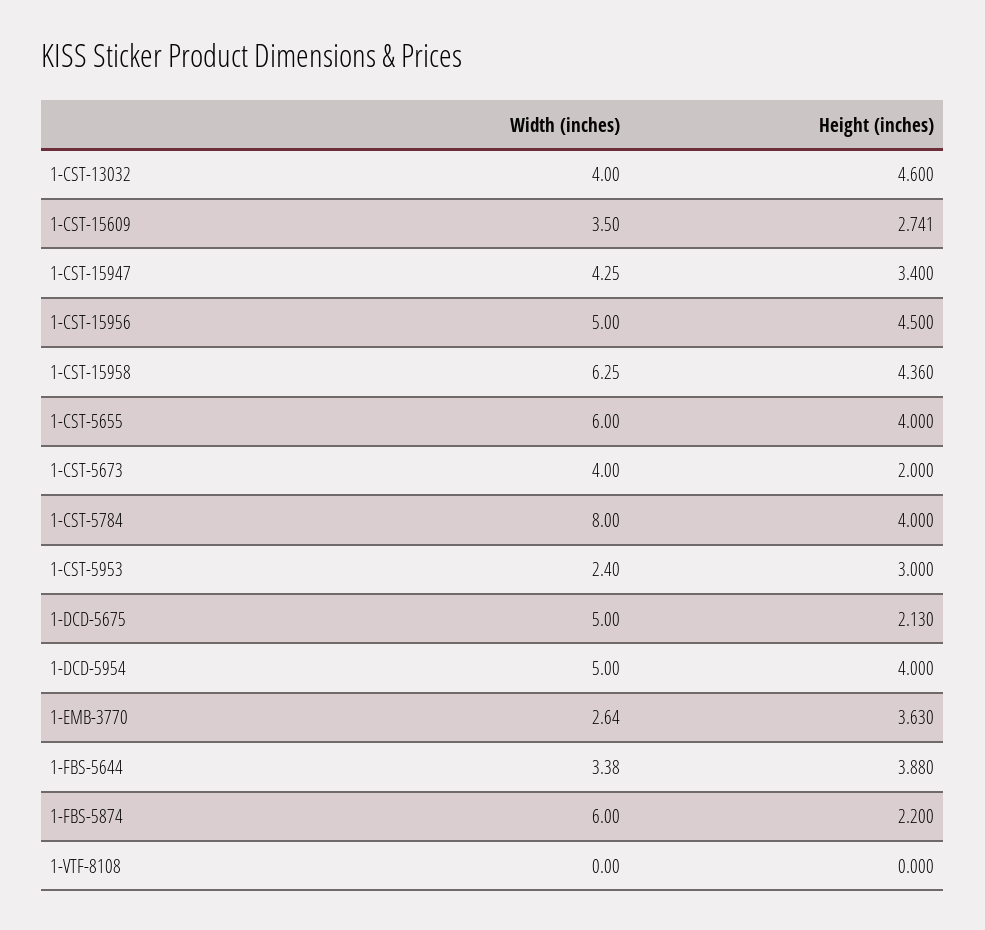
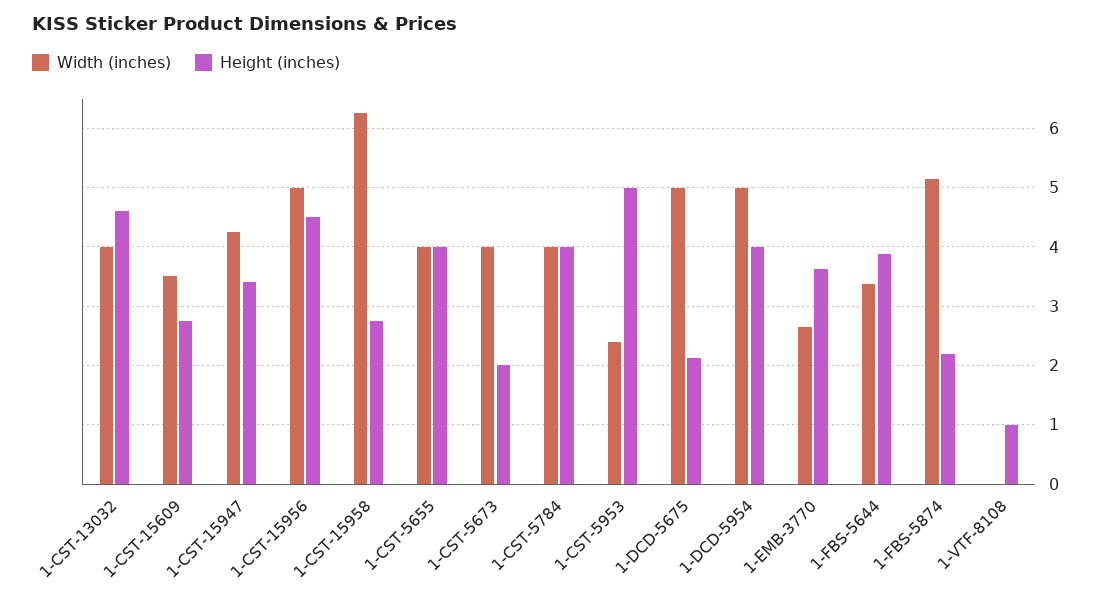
Height (inches), 1-CST-15958: 4.36 -> 2.8
Width (inches), 1-CST-5655: 6 -> 4
Width (inches), 1-CST-5784: 8 -> 4
Height (inches), 1-CST-5953: 3 -> 5
Width (inches), 1-FBS-5874: 6 -> 5.2
Height (inches), 1-VTF-8108: 0 -> 1

